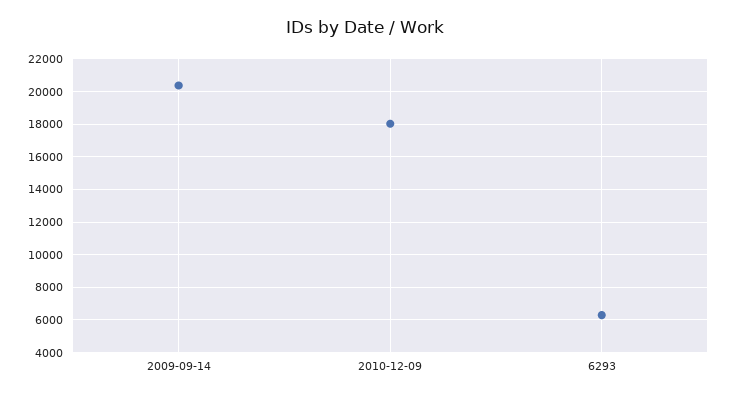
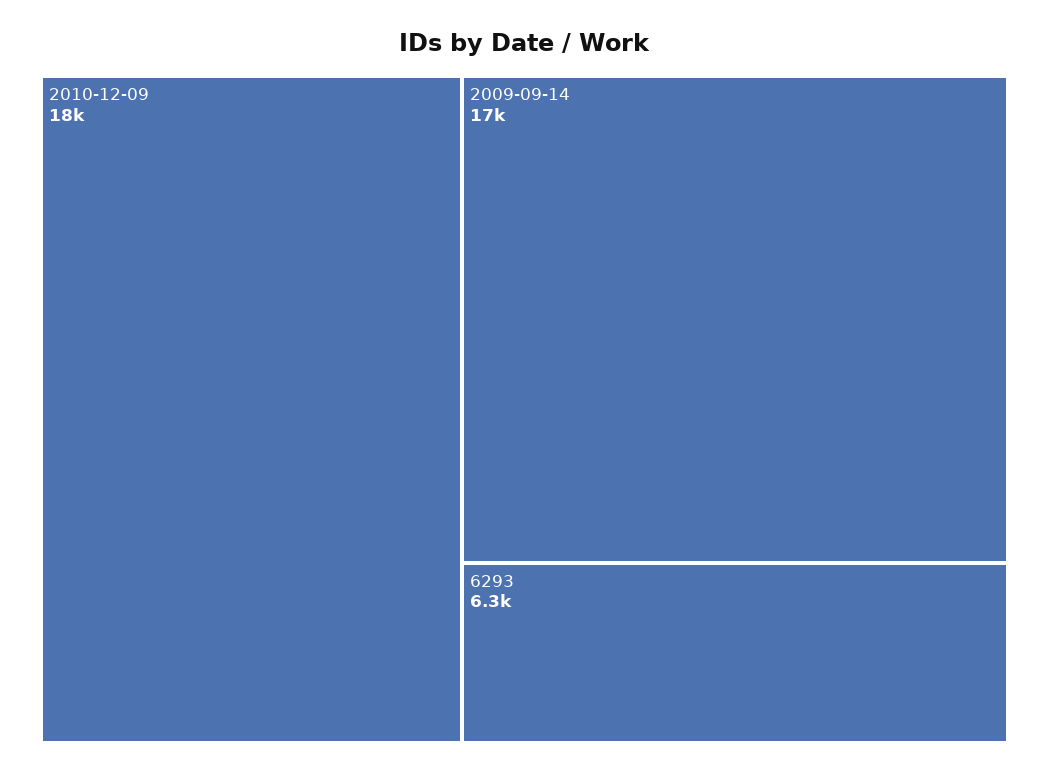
2009-09-14: 20500 -> 17000

